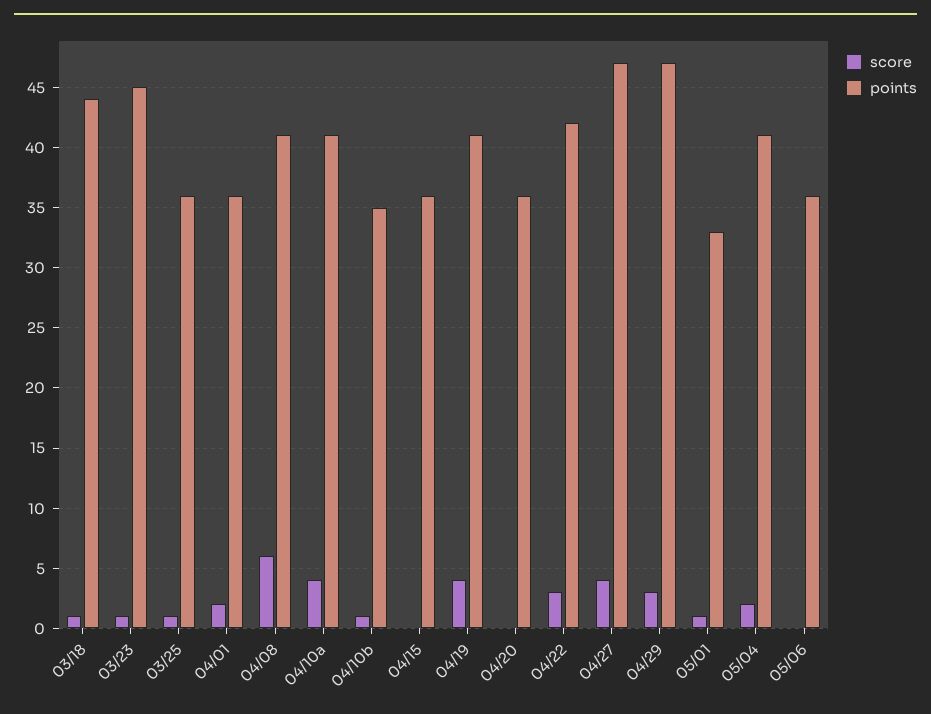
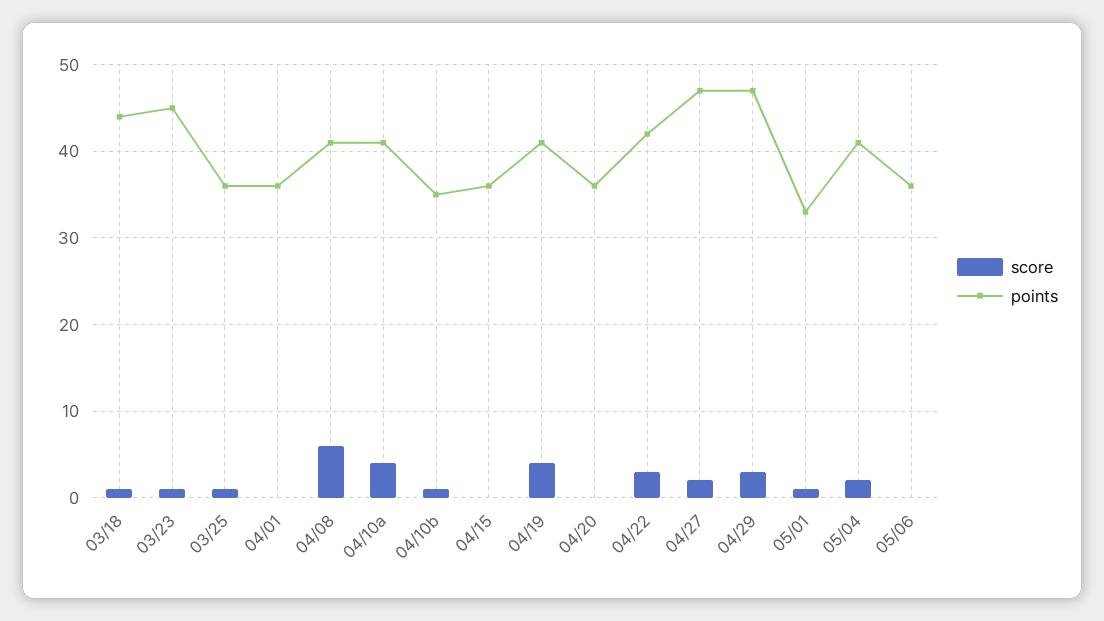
score, 04/01: 2 -> 0
score, 04/27: 4 -> 2

